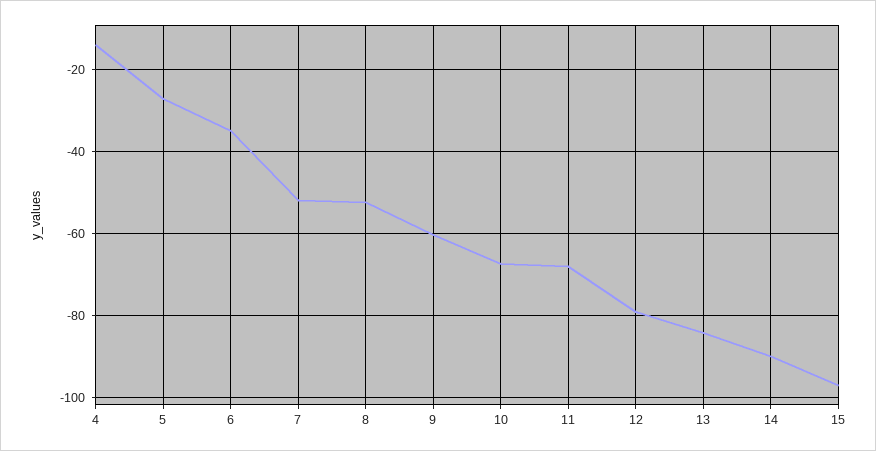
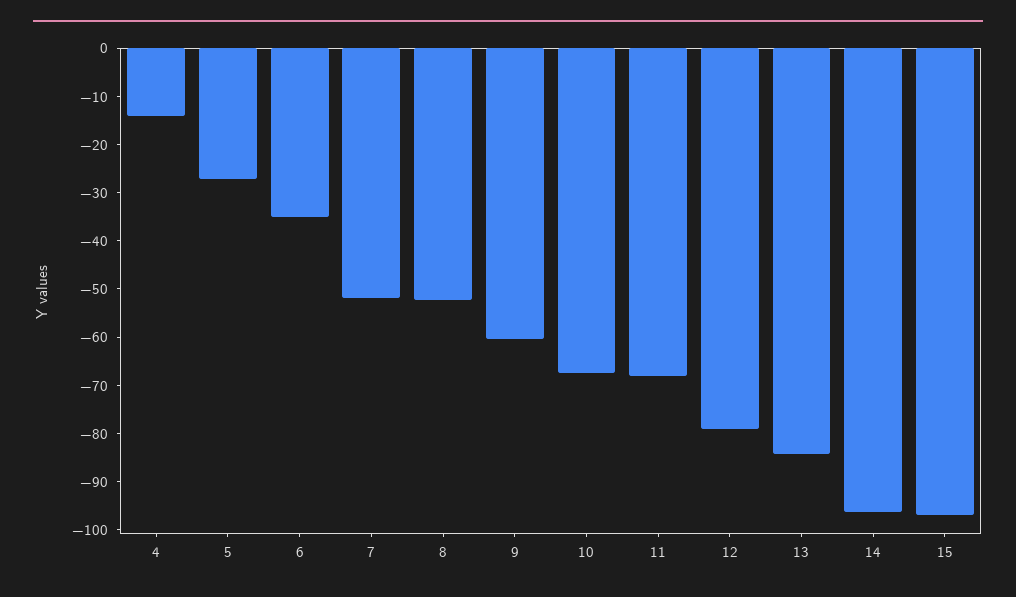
14: -90 -> -96

